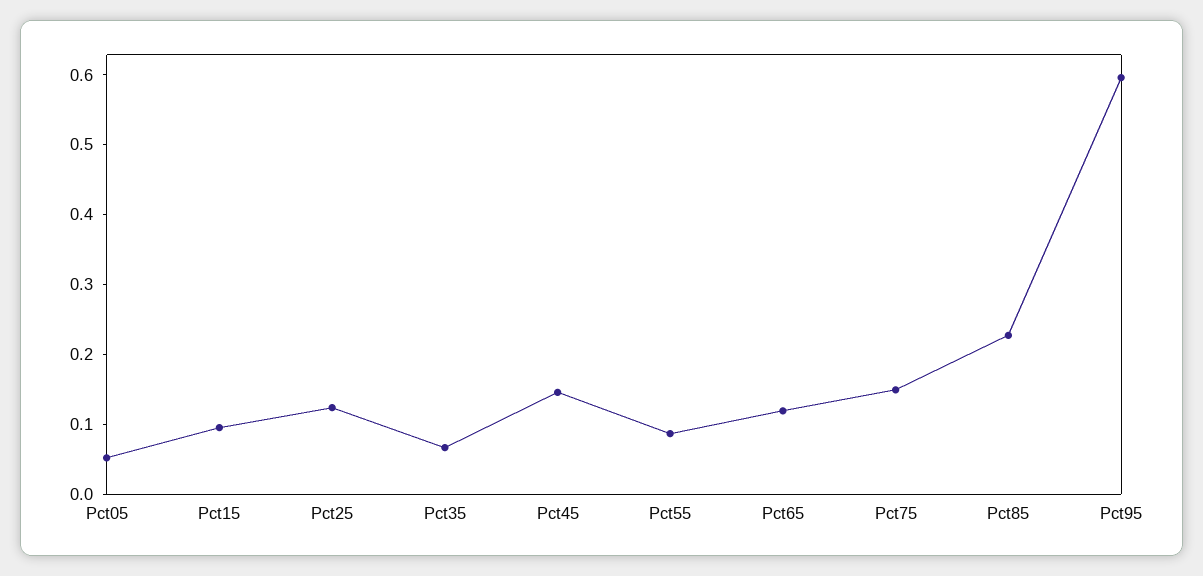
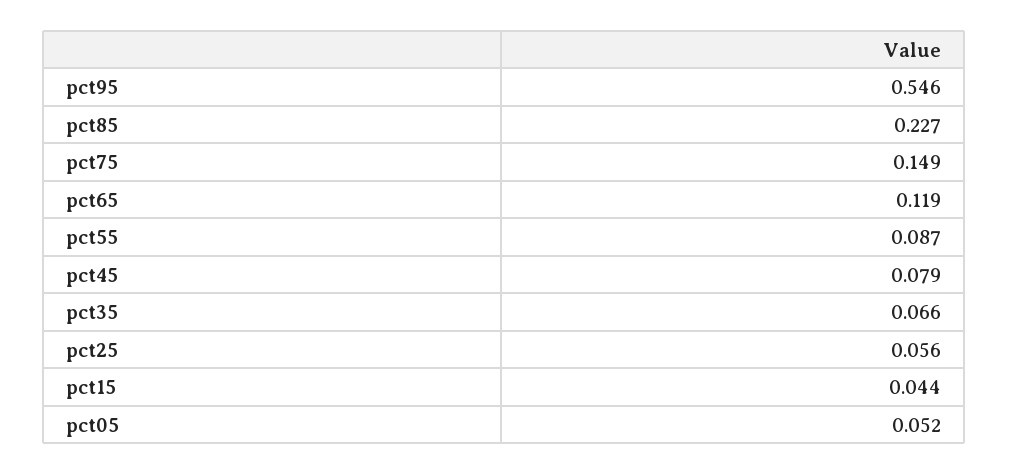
Pct15: 0.1 -> 0.044
Pct25: 0.12 -> 0.056
Pct45: 0.14 -> 0.079
Pct95: 0.6 -> 0.546

